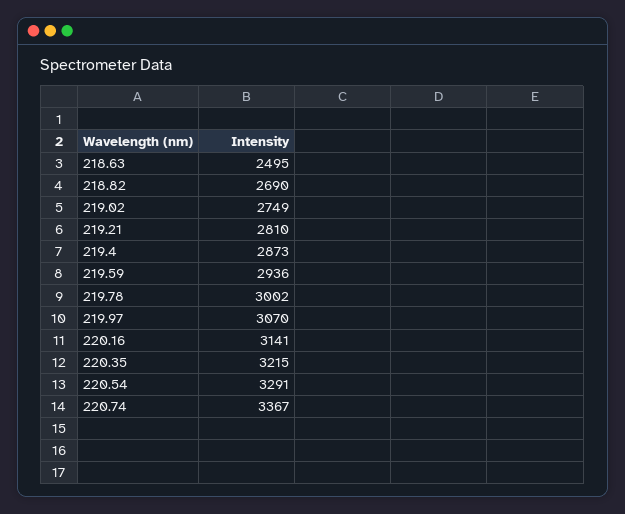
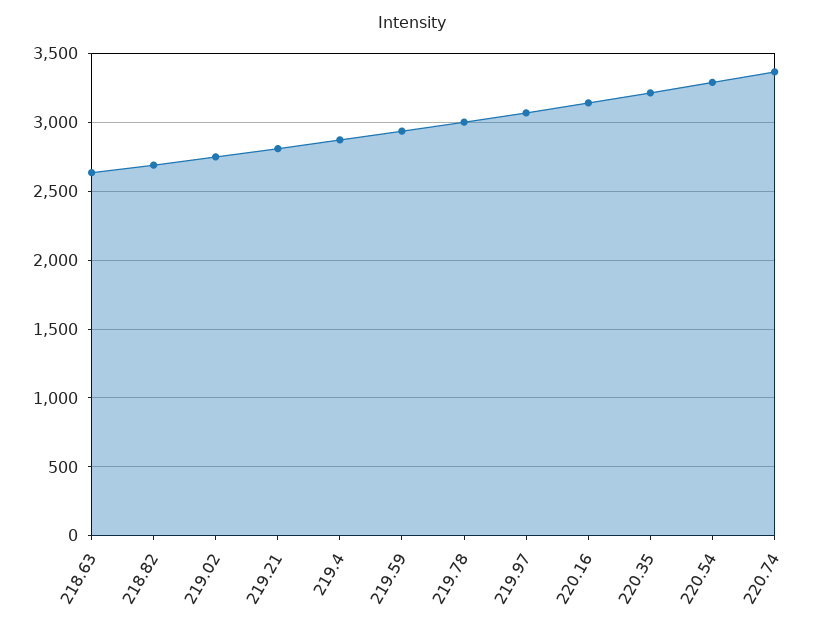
218.63: 2495 -> 2650

